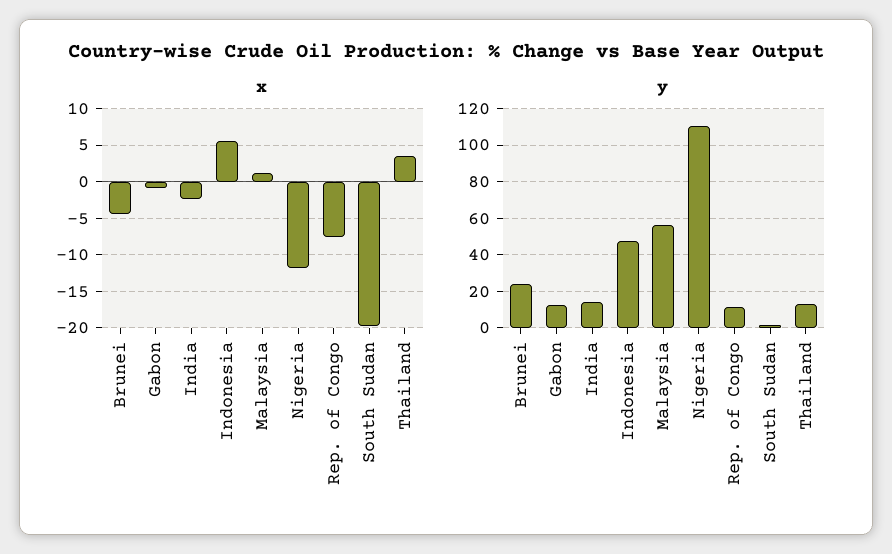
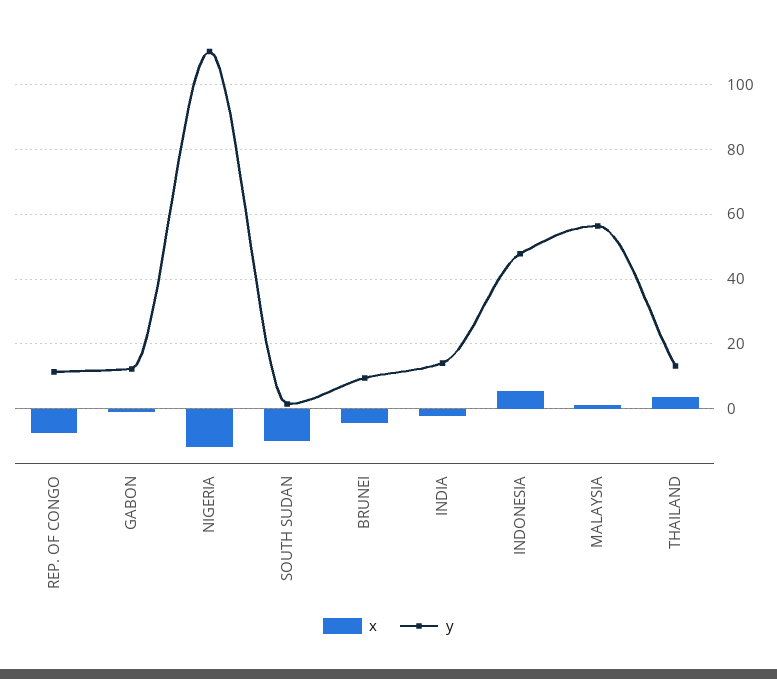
x, South Sudan: -20 -> -10
y, Brunei: 25 -> 10

